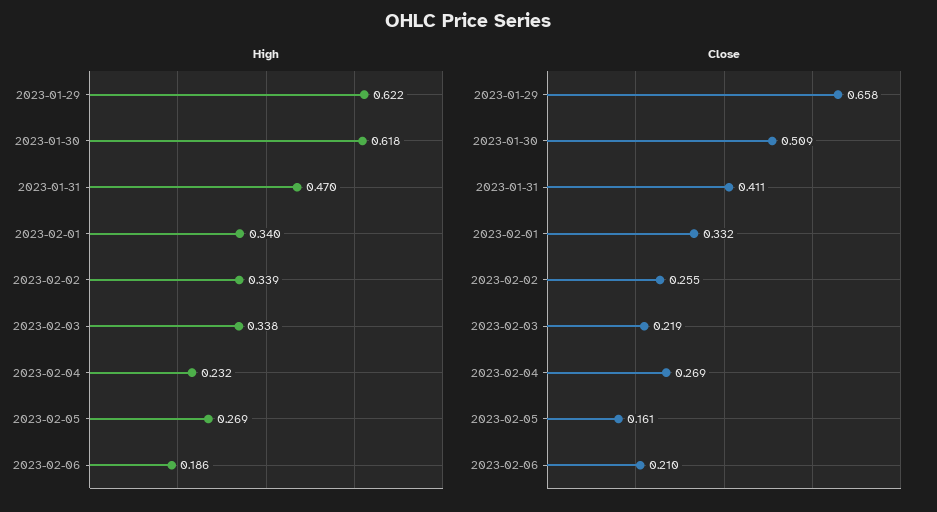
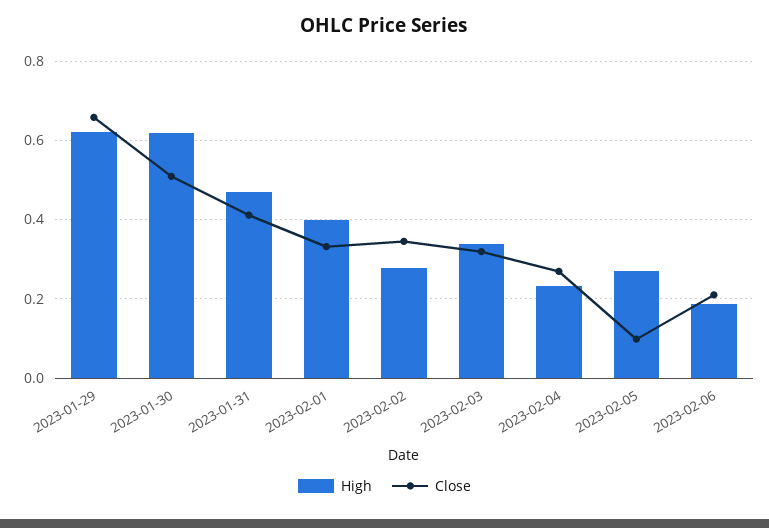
High, 2023-02-01: 0.34 -> 0.4
High, 2023-02-02: 0.339 -> 0.28
Close, 2023-02-02: 0.255 -> 0.34
Close, 2023-02-03: 0.219 -> 0.32
Close, 2023-02-05: 0.161 -> 0.1

